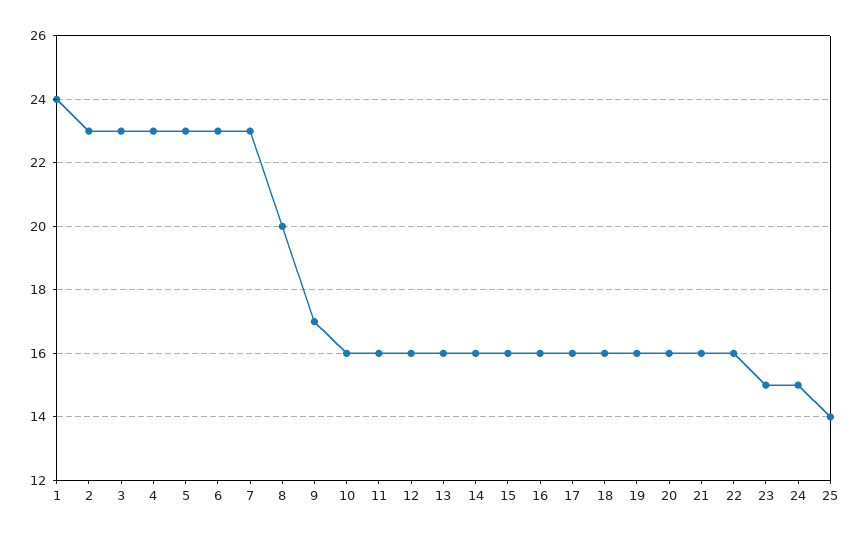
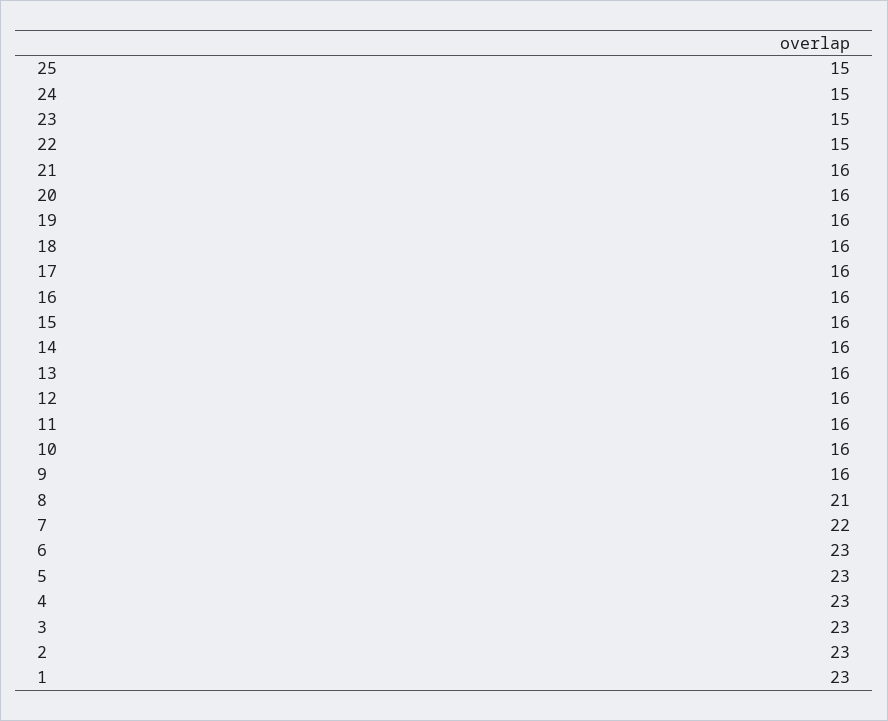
1: 24 -> 23
7: 23 -> 22
8: 20 -> 21
9: 17 -> 16
22: 16 -> 15
25: 14 -> 15

